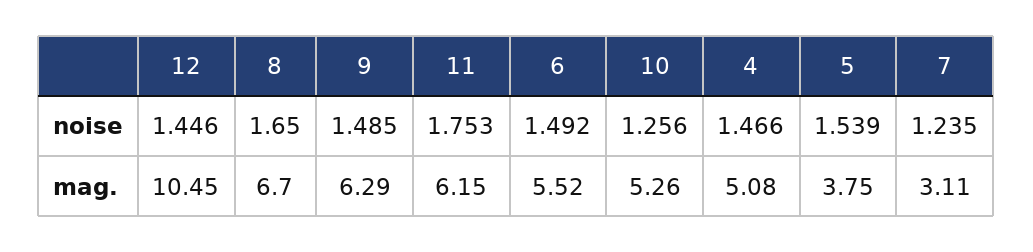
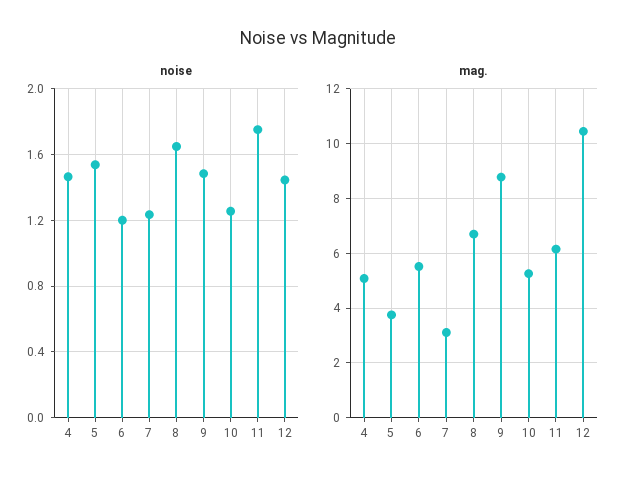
noise, 6: 1.492 -> 1.2
mag., 9: 6.29 -> 8.75

